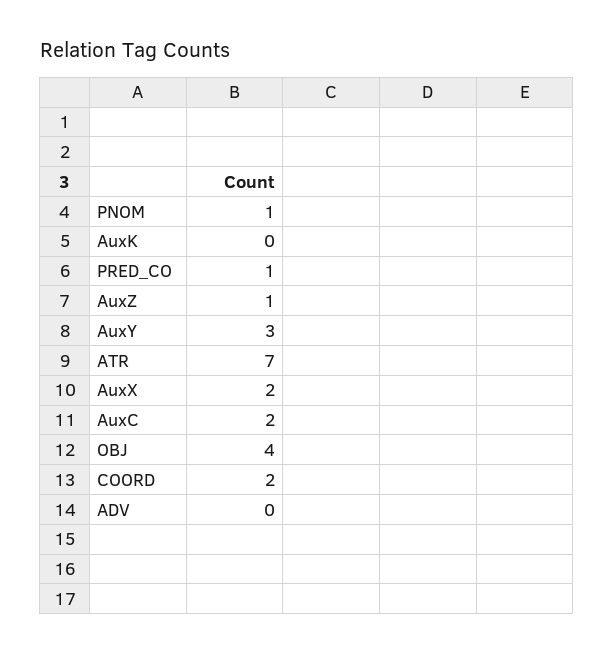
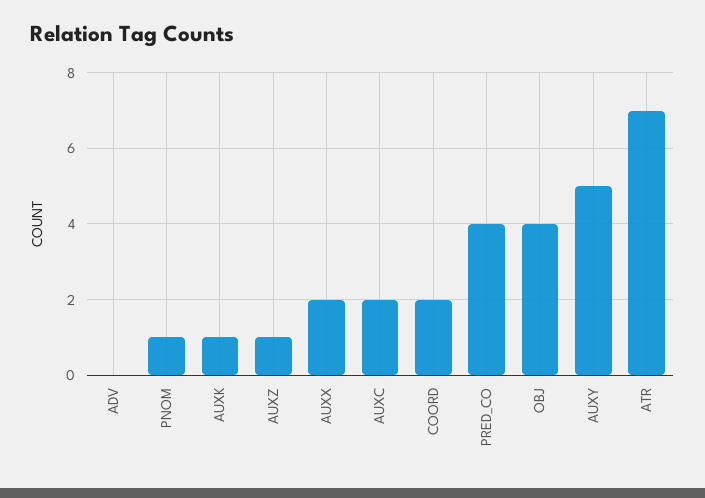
AuxK: 0 -> 1
PRED_CO: 1 -> 4
AuxY: 3 -> 5

